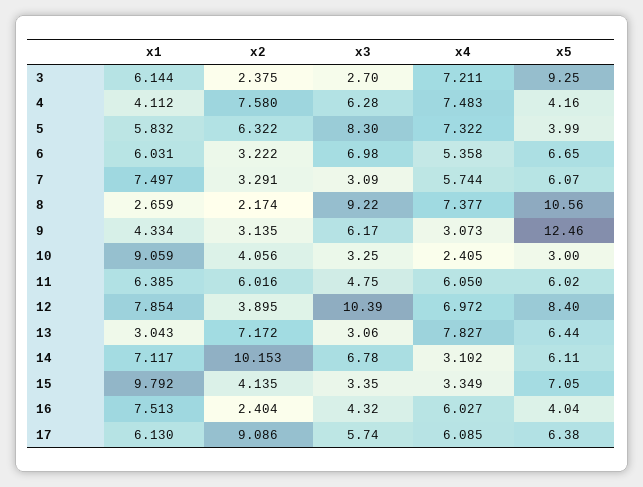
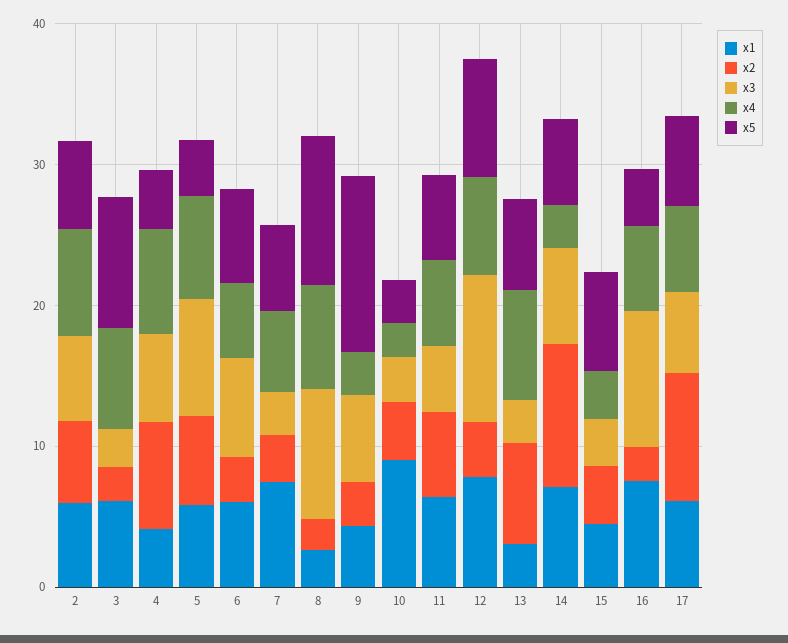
x1, 15: 9.792 -> 4
x3, 16: 4.32 -> 10
x1, 2: none -> 6
x2, 2: none -> 6
x3, 2: none -> 6
x4, 2: none -> 8
x5, 2: none -> 6

